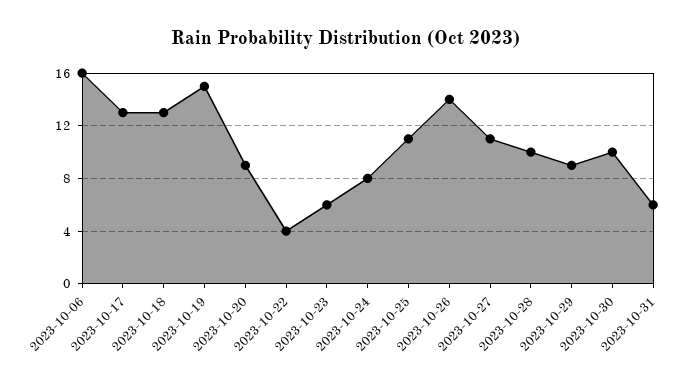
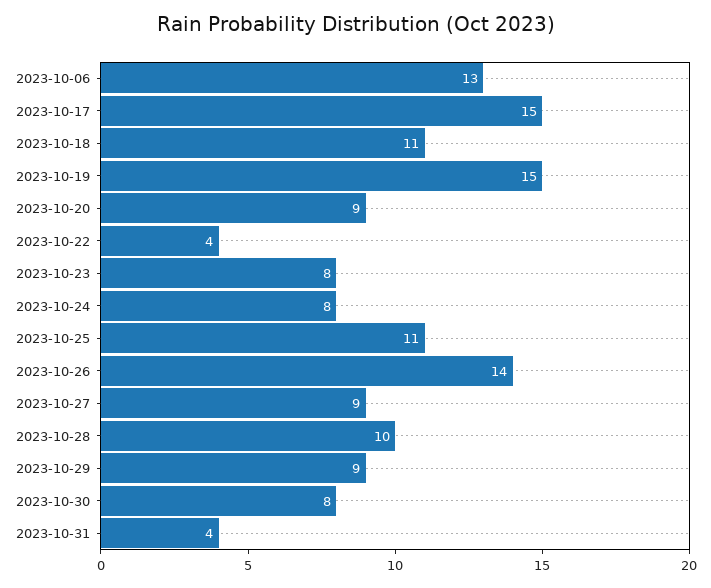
2023-10-06: 16 -> 13
2023-10-17: 13 -> 15
2023-10-18: 13 -> 11
2023-10-23: 6 -> 8
2023-10-27: 11 -> 9
2023-10-30: 10 -> 8
2023-10-31: 6 -> 4

